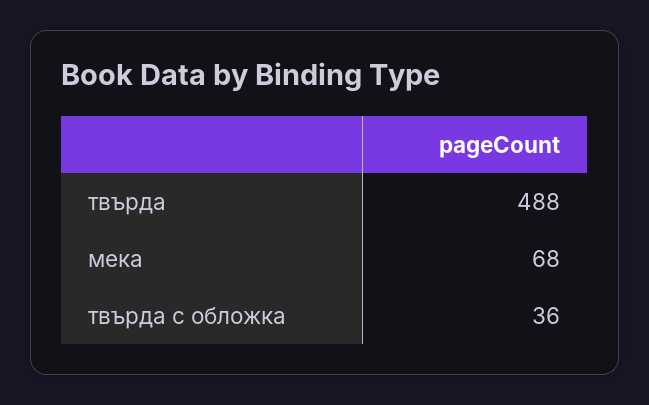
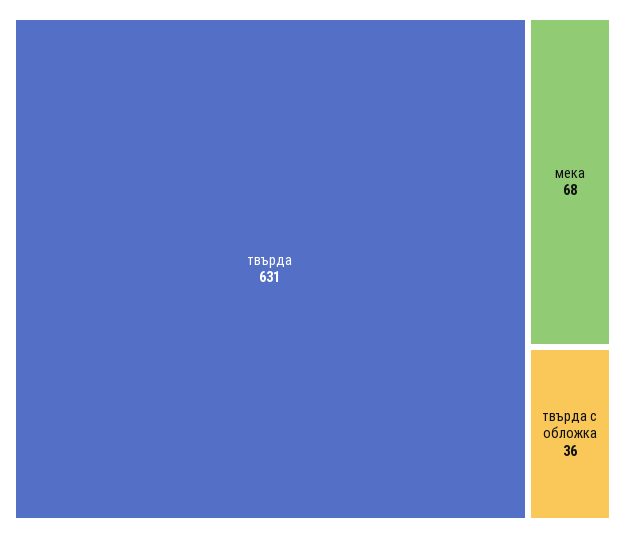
твърда: 488 -> 631

